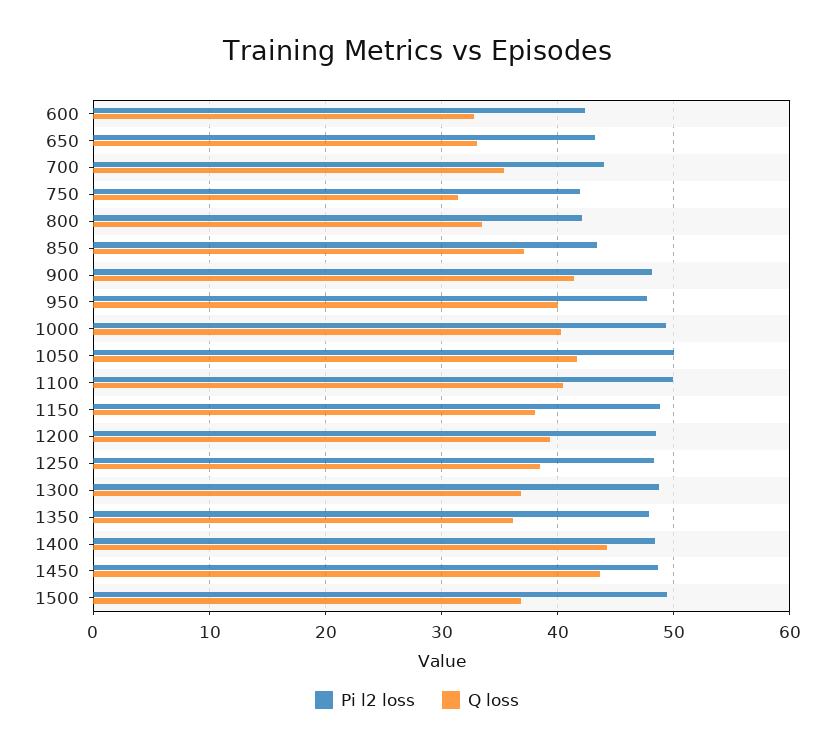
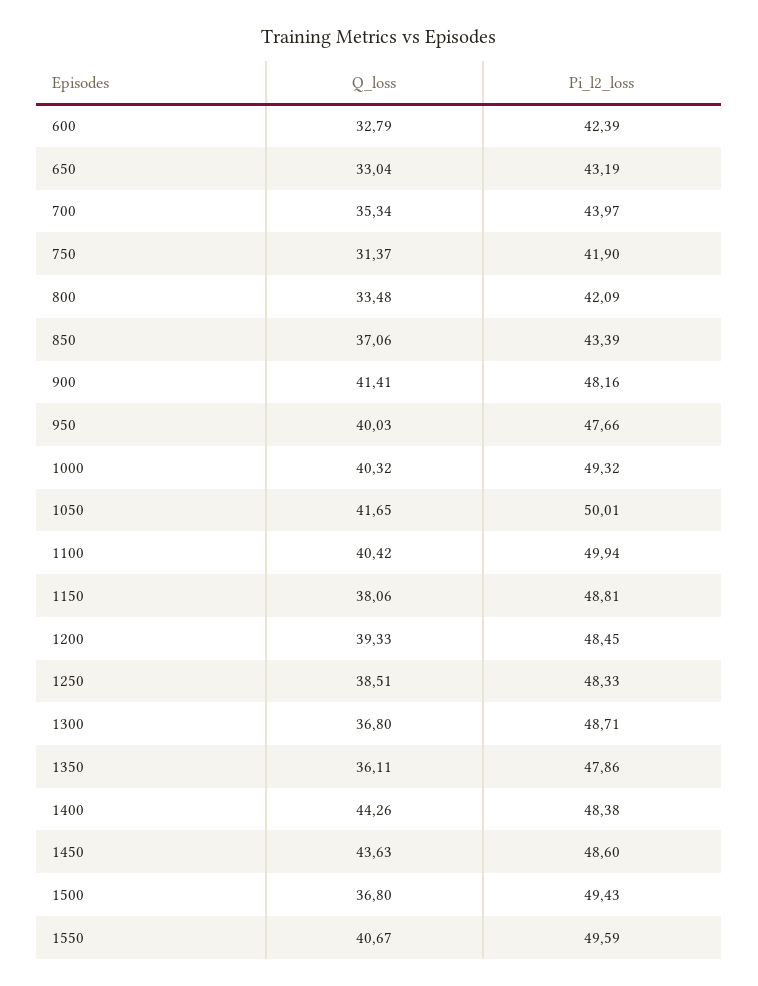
Q loss, 1550: none -> 40.67
Pi l2 loss, 1550: none -> 49.59

